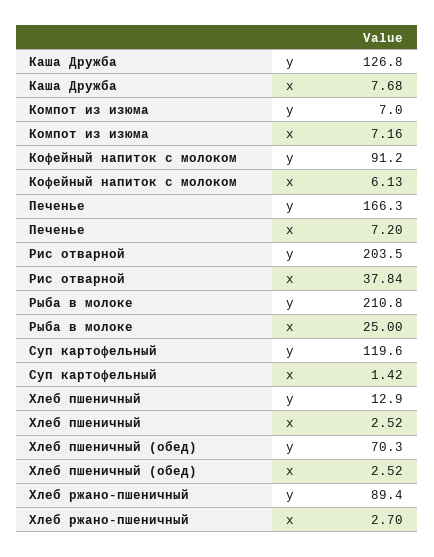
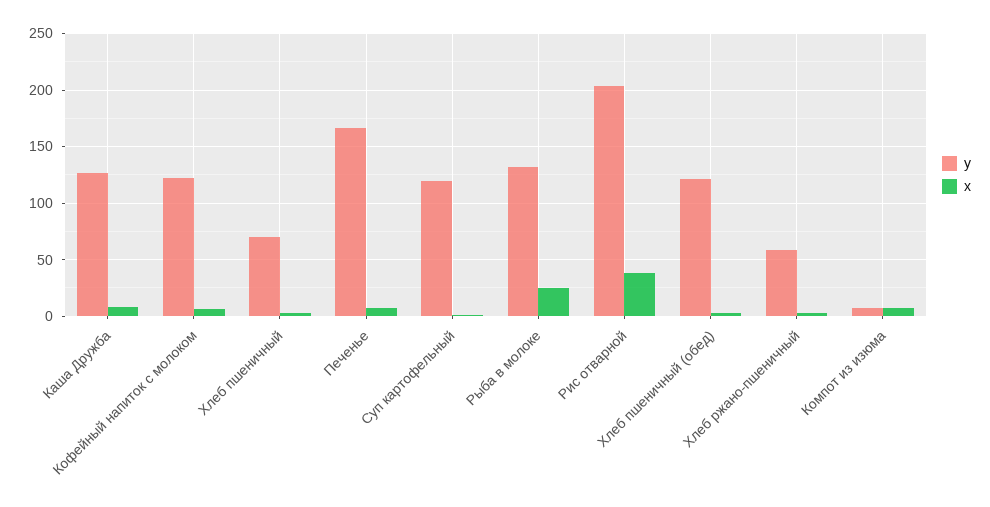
y, Кофейный напиток с молоком: 91.2 -> 120
y, Рыба в молоке: 210.8 -> 130
y, Хлеб пшеничный: 12.9 -> 70
y, Хлеб пшеничный (обед): 70.3 -> 120
y, Хлеб ржано-пшеничный: 89.4 -> 60

